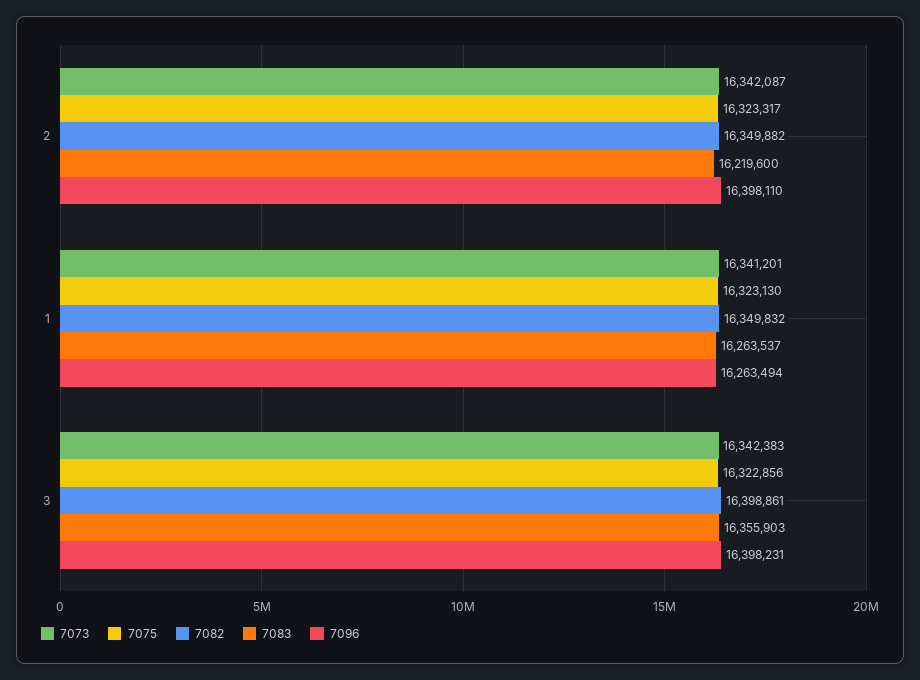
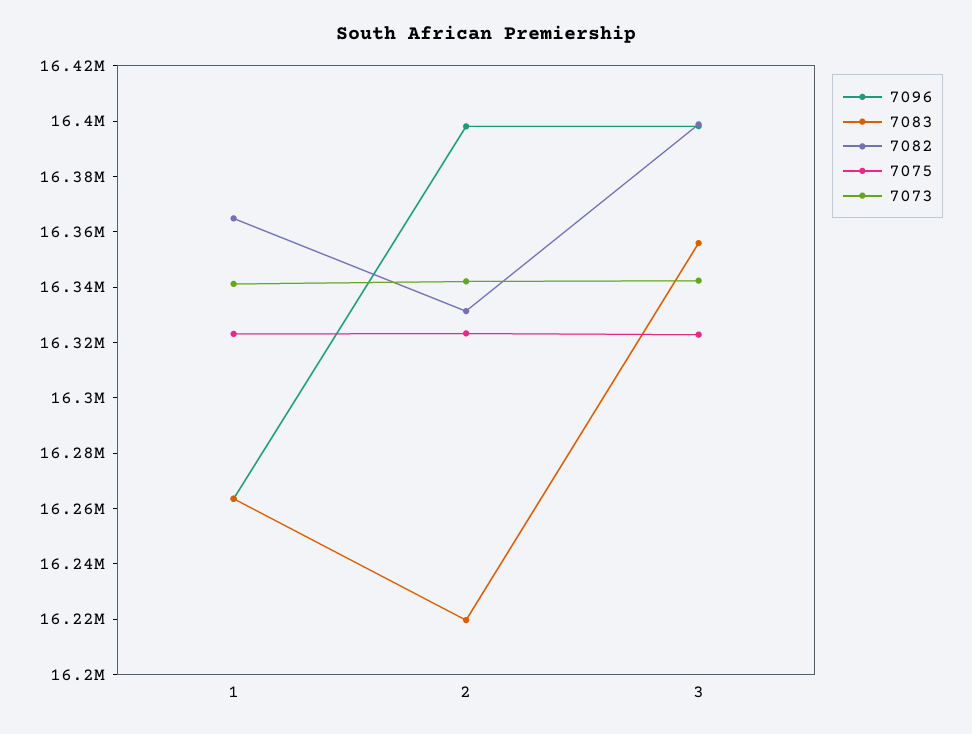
7082, 2: 16349882 -> 16330000
7082, 1: 16349832 -> 16365000

